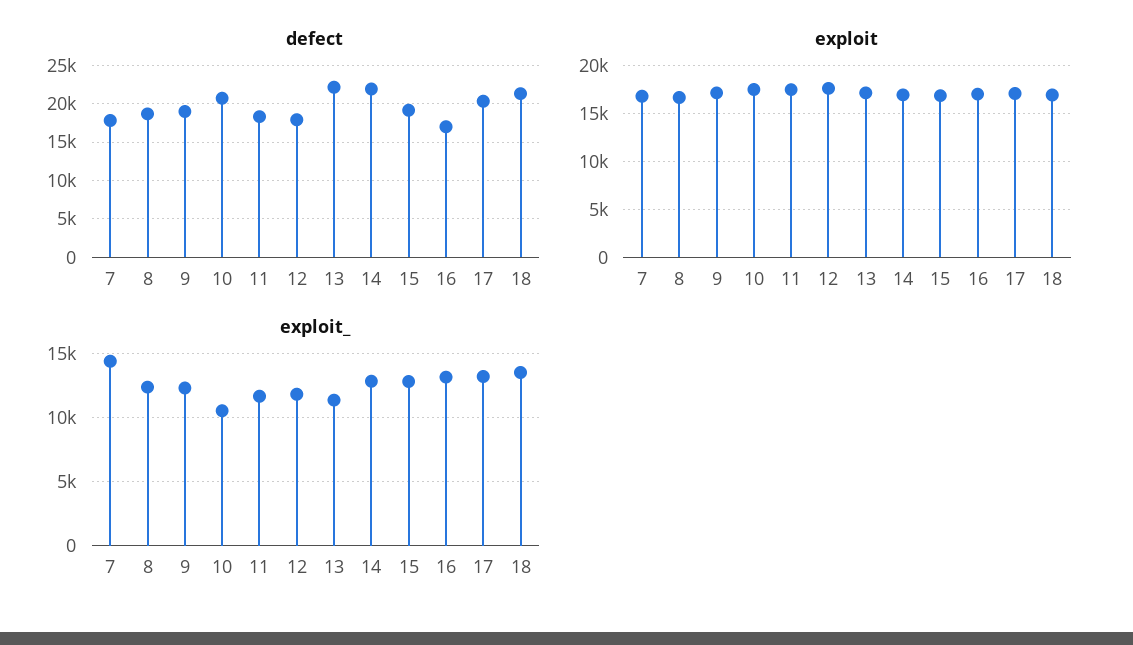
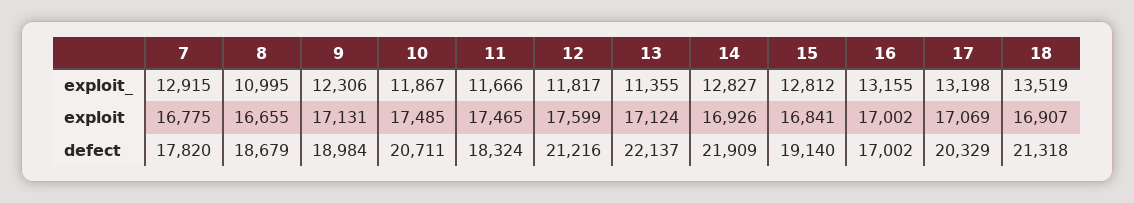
defect, 12: 18000 -> 21216
exploit_, 7: 14500 -> 12915
exploit_, 8: 12500 -> 10995
exploit_, 10: 10500 -> 11867

